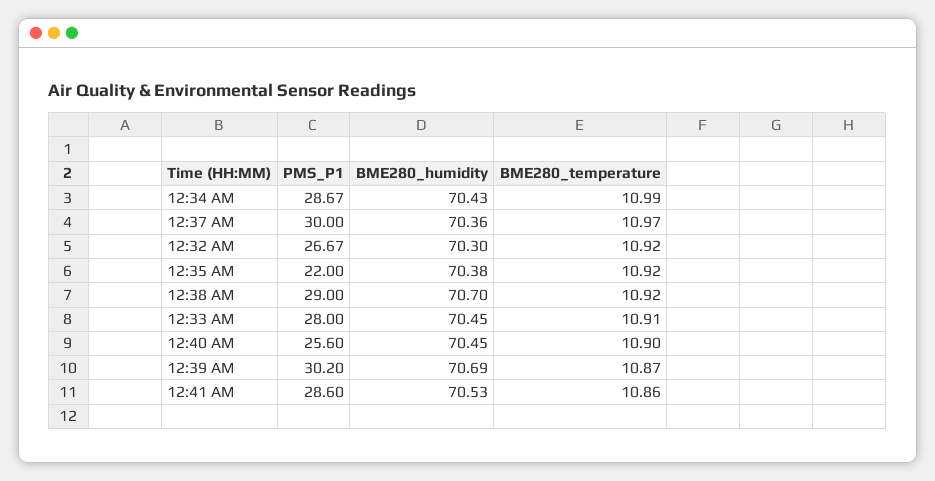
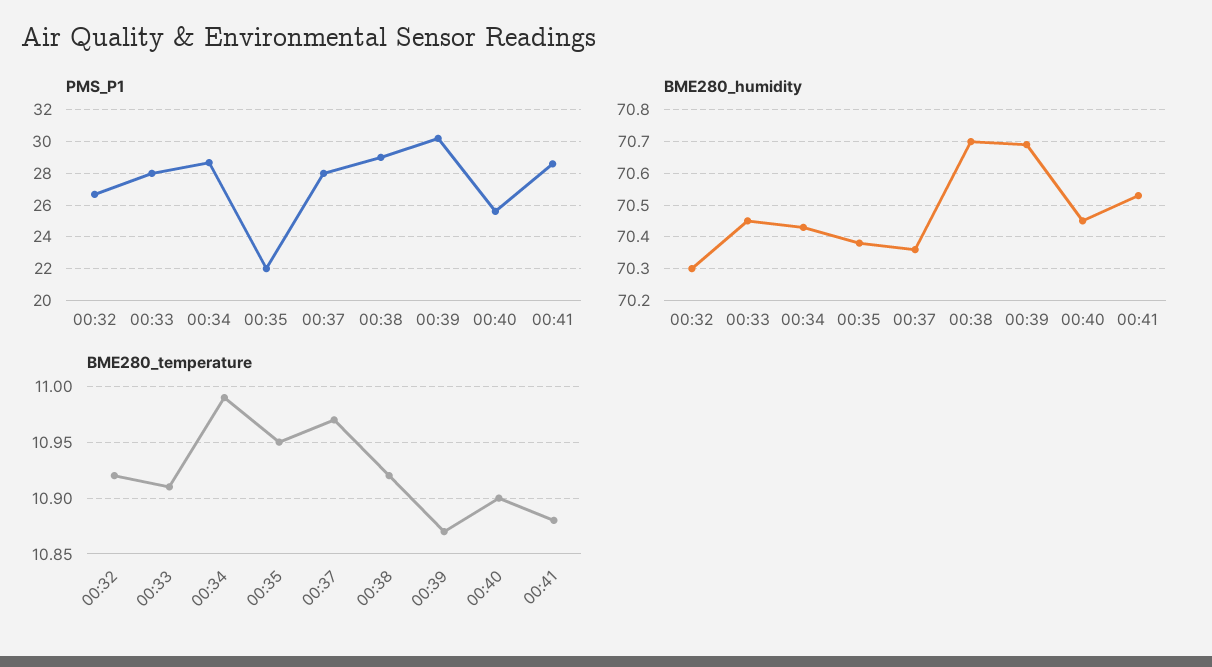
PMS_P1, 12:37 AM: 30 -> 28
BME280_temperature, 12:35 AM: 10.92 -> 10.95
BME280_temperature, 12:41 AM: 10.86 -> 10.88

